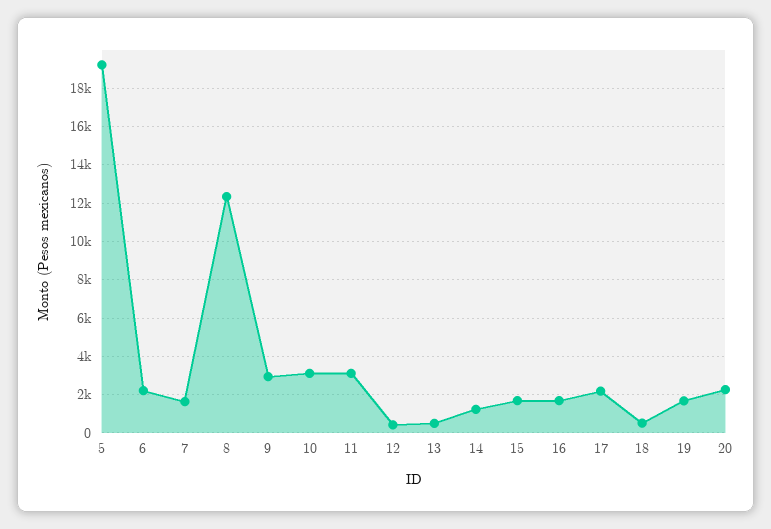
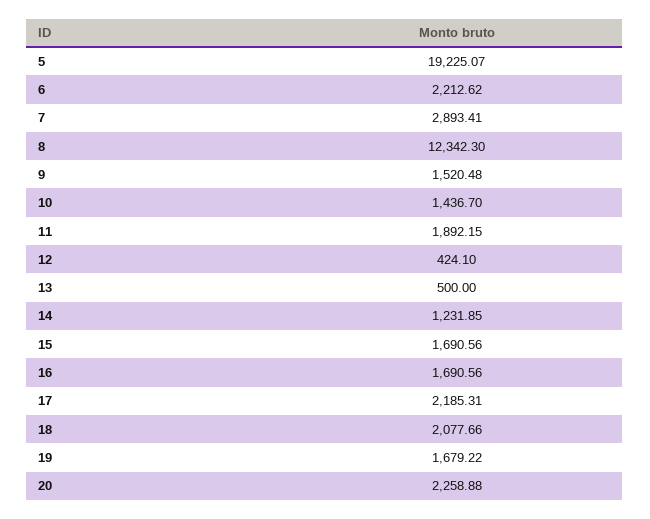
7: 1500 -> 2893.41
9: 3000 -> 1520.48
10: 3000 -> 1436.7
11: 3000 -> 1892.15
18: 500 -> 2077.66

